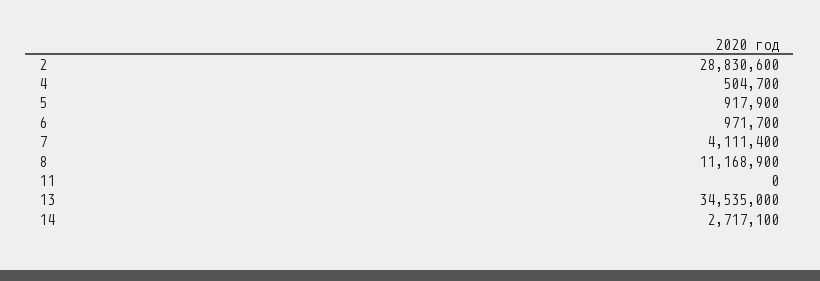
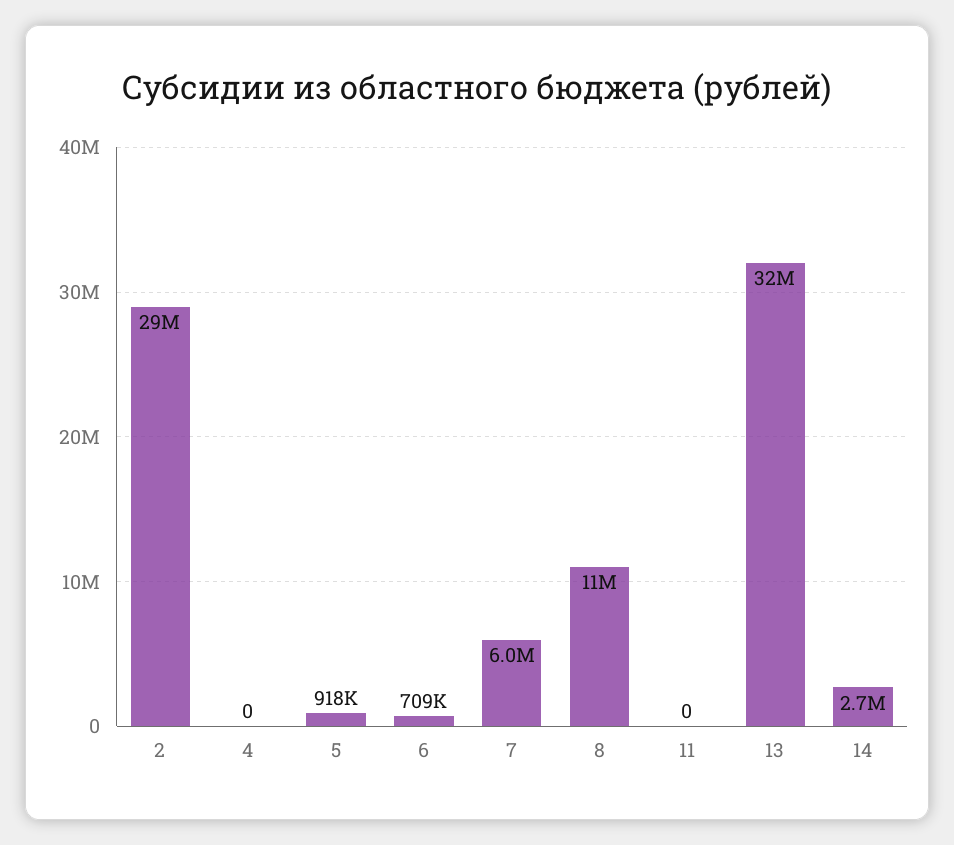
4: 504700 -> 0
6: 971700 -> 709000
7: 4111400 -> 6000000
13: 34535000 -> 32000000

